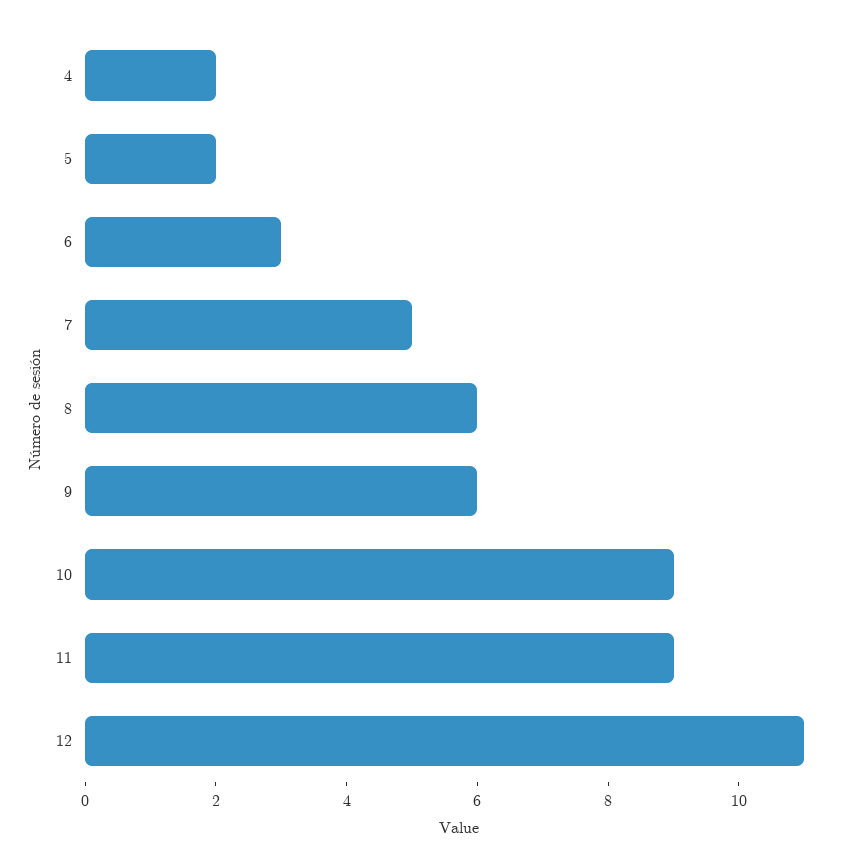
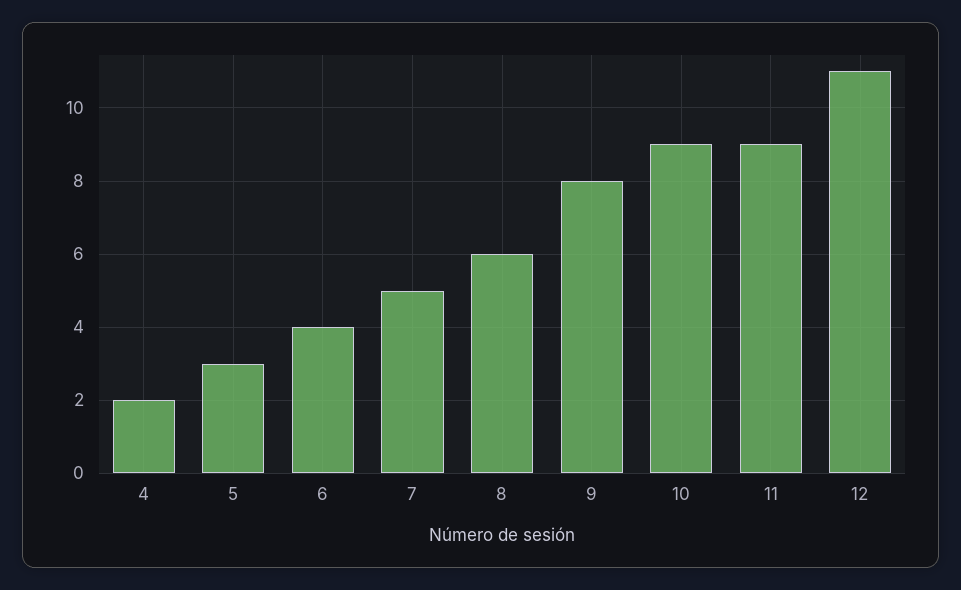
5: 2 -> 3
6: 3 -> 4
9: 6 -> 8

